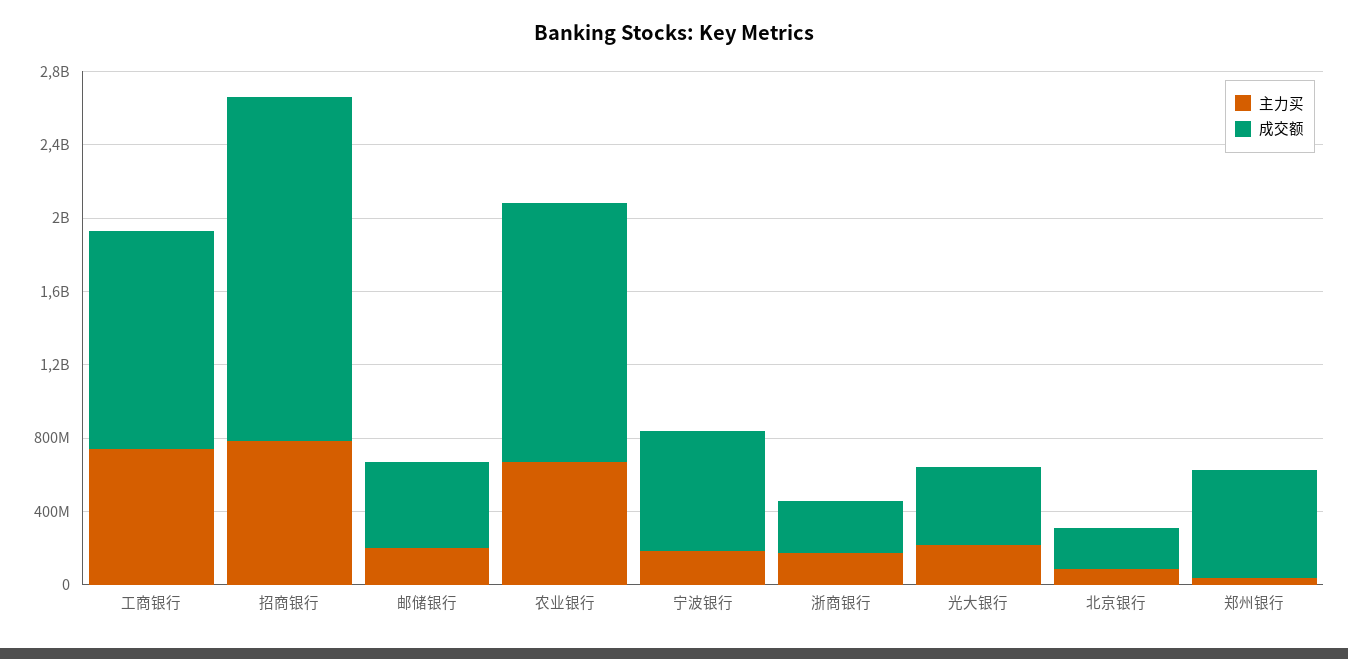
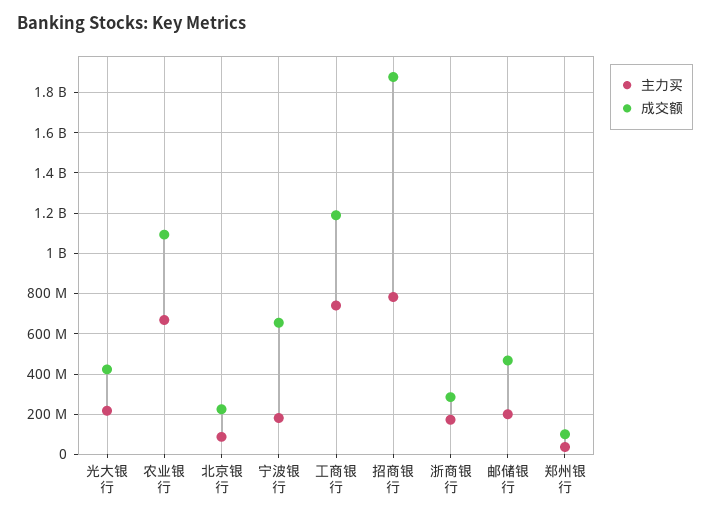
成交额, 农业银行: 1400000000 -> 1100000000
成交额, 郑州银行: 600000000 -> 100000000

